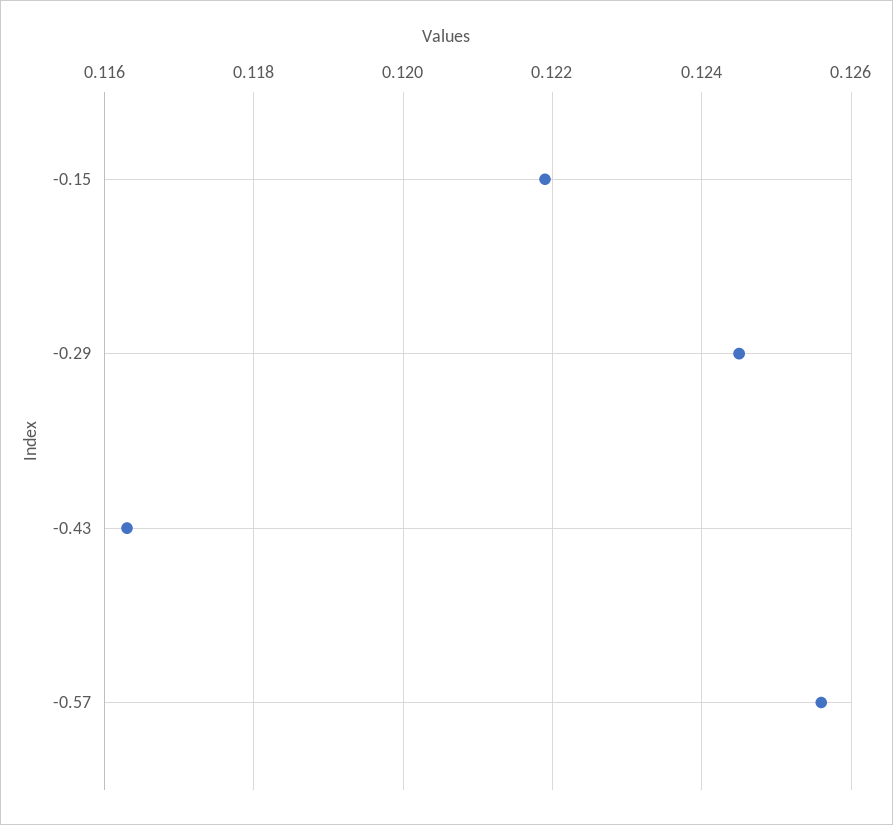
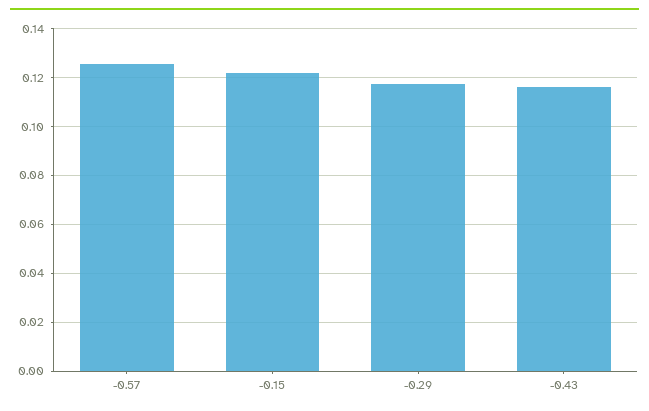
-0.29: 0.1245 -> 0.1175

